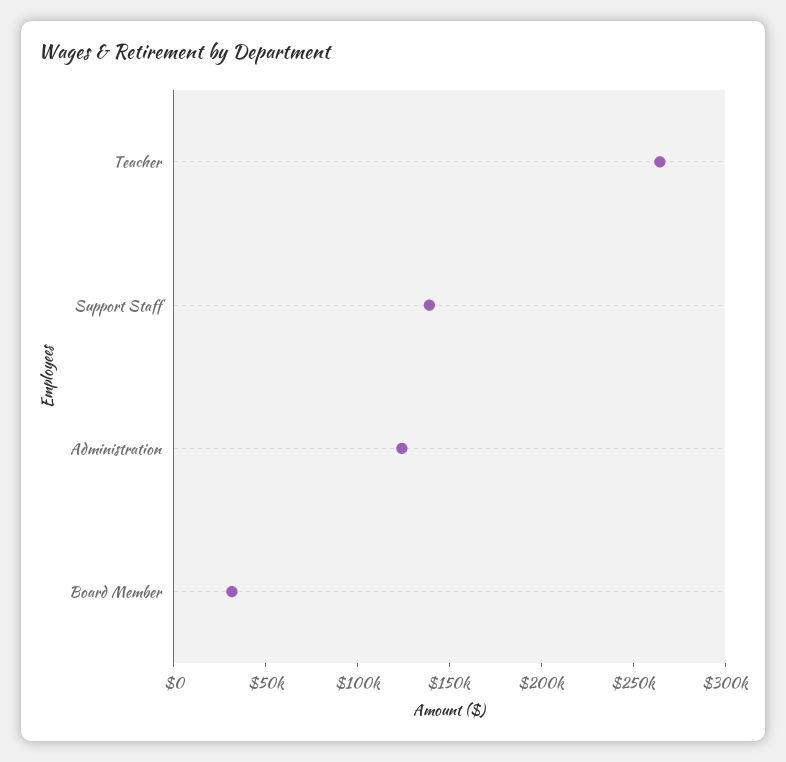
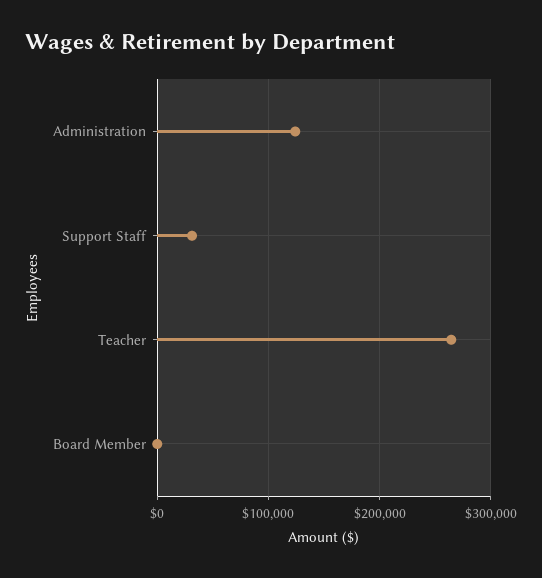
Support Staff: 140000 -> 30000
Board Member: 30000 -> 0

